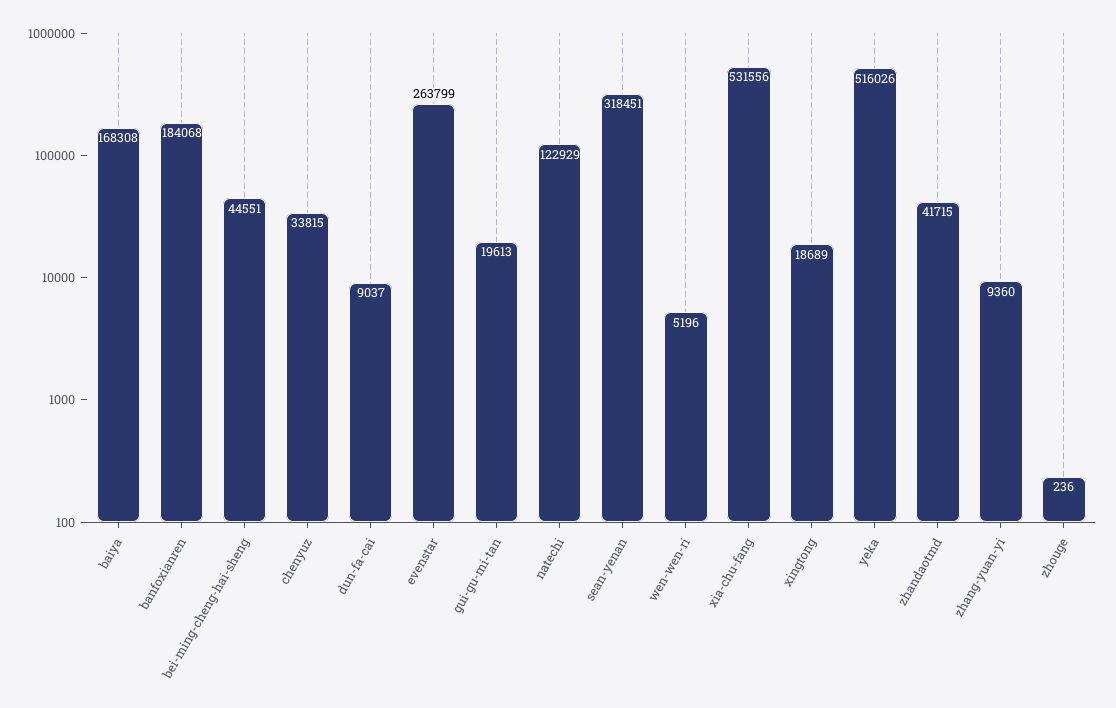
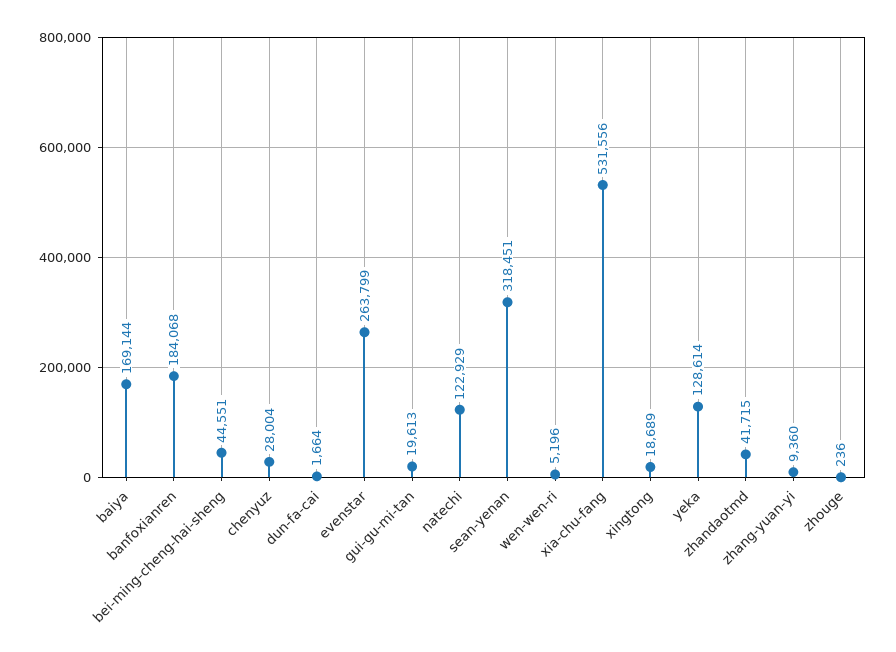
baiya: 168308 -> 169144
chenyuz: 33815 -> 28004
dun-fa-cai: 9037 -> 1664
yeka: 516026 -> 128614

